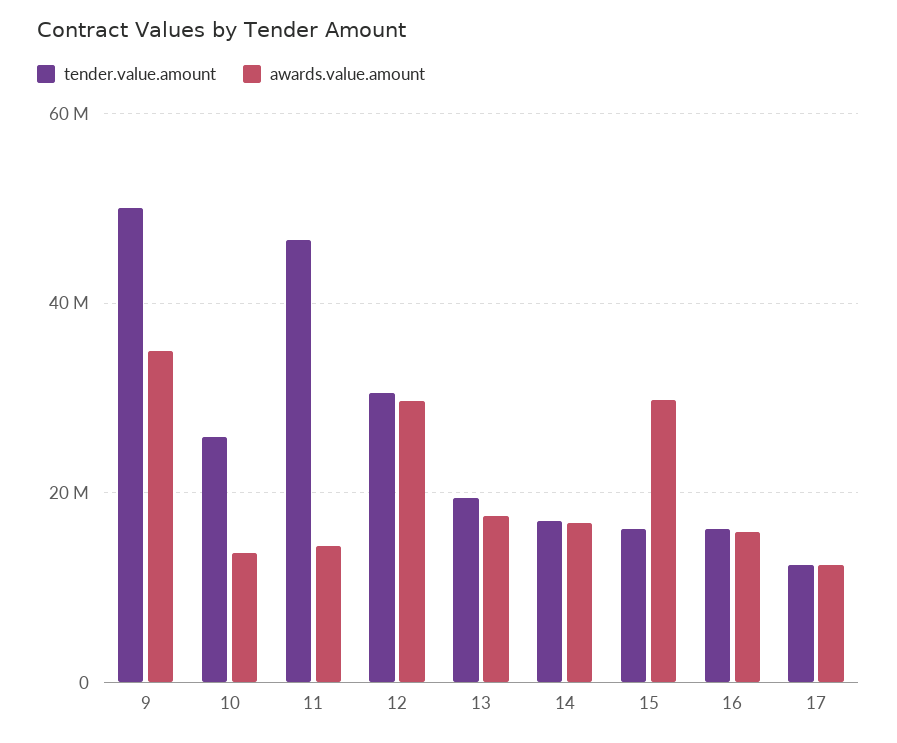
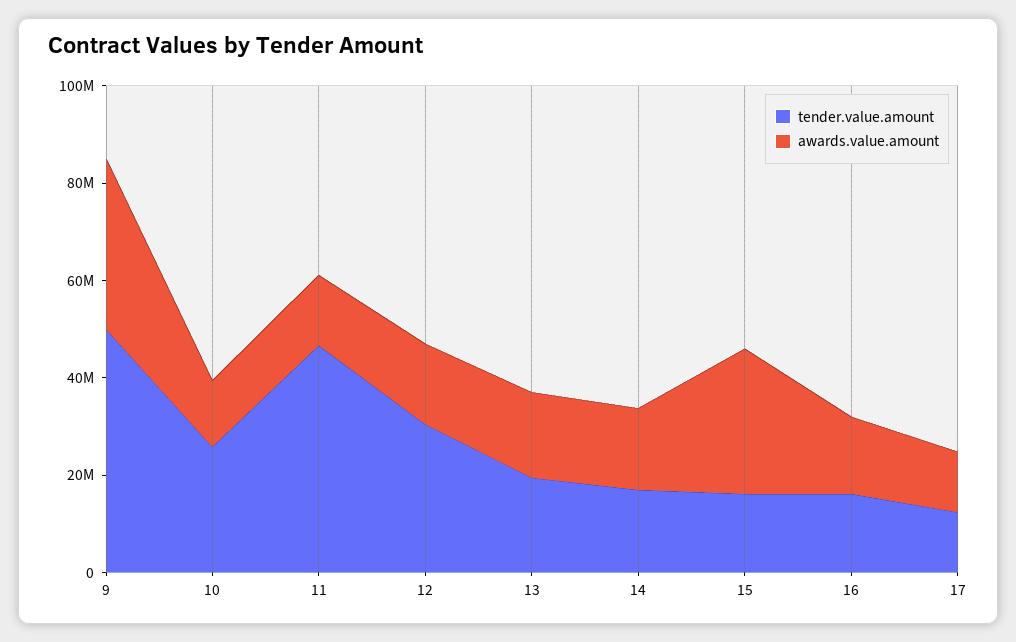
awards.value.amount, 12: 30000000 -> 15000000

